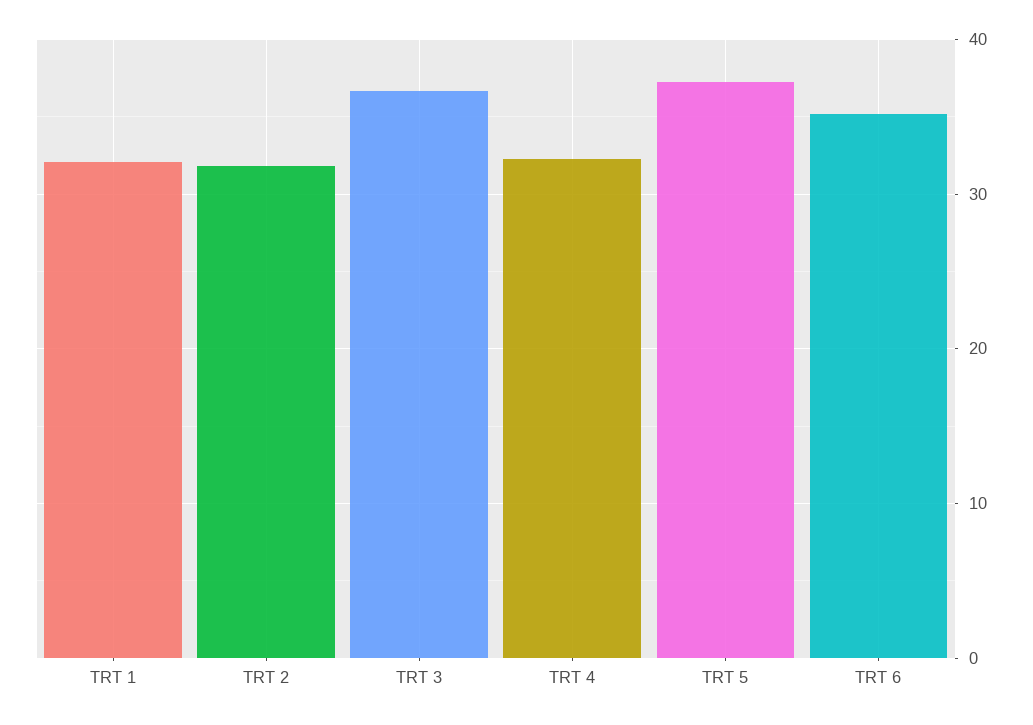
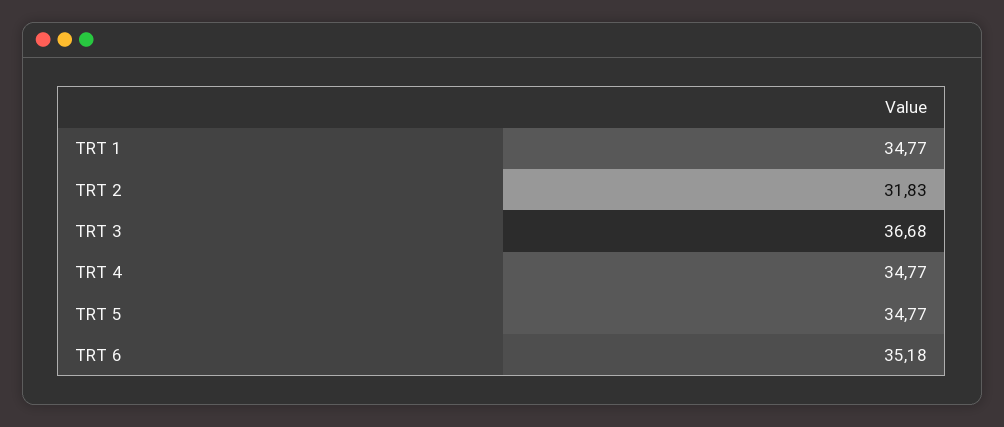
TRT 1: 32 -> 34.77
TRT 4: 32 -> 34.77
TRT 5: 37 -> 34.77

